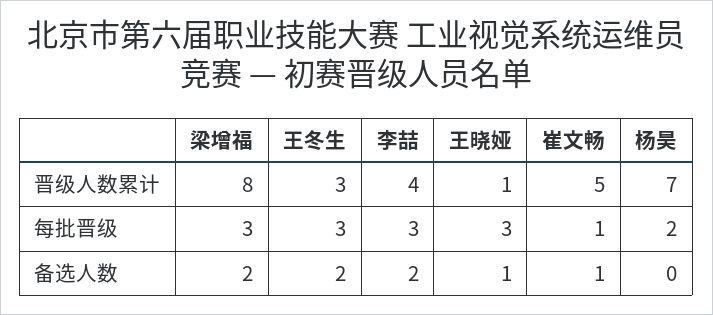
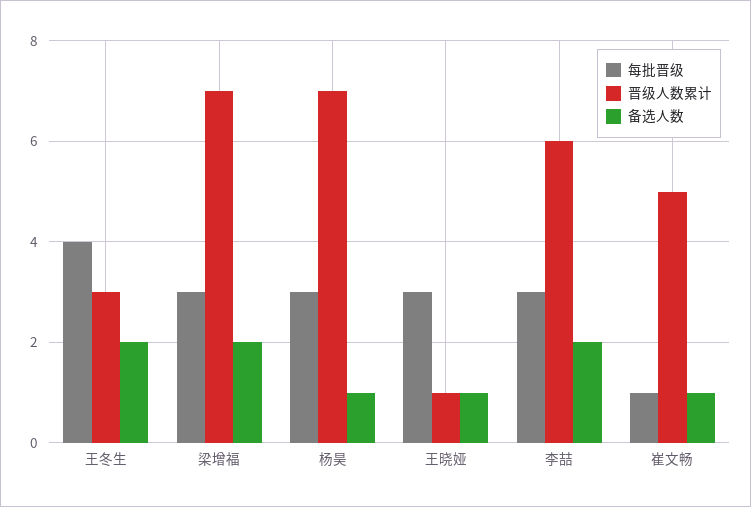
晋级人数累计, 梁增福: 8 -> 7
晋级人数累计, 李喆: 4 -> 6
每批晋级, 王冬生: 3 -> 4
每批晋级, 杨昊: 2 -> 3
备选人数, 杨昊: 0 -> 1

